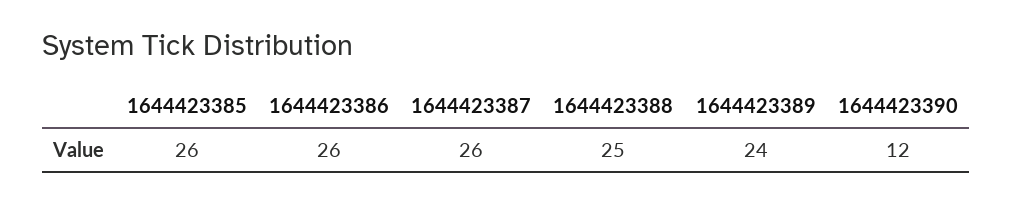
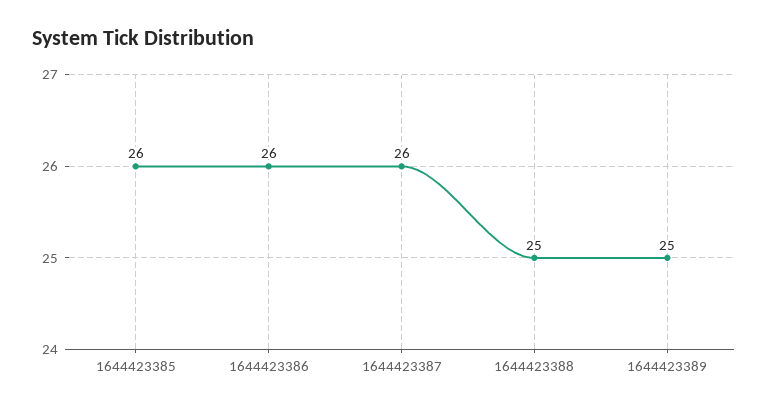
1644423389: 24 -> 25
1644423390: 12 -> none

